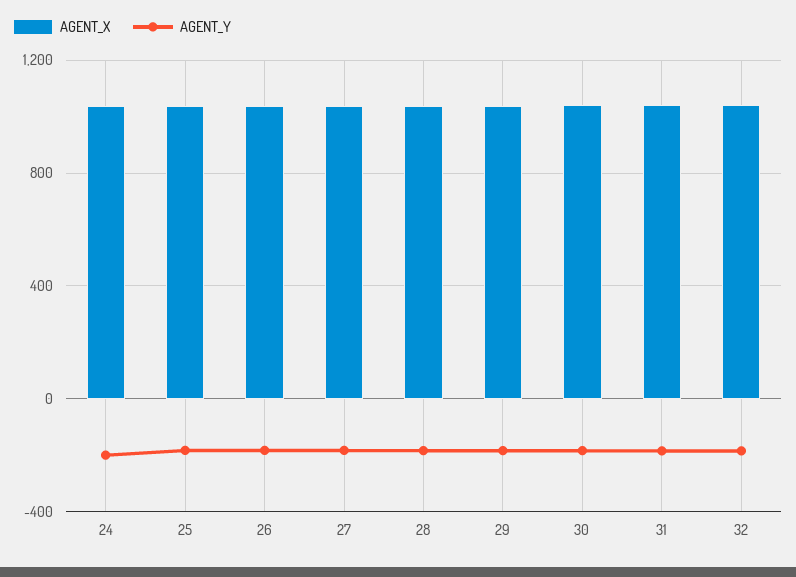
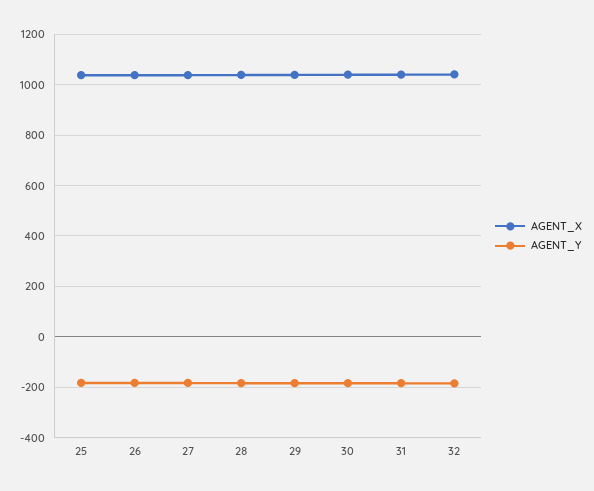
AGENT_X, 24: 1050 -> none
AGENT_Y, 24: -200 -> none

